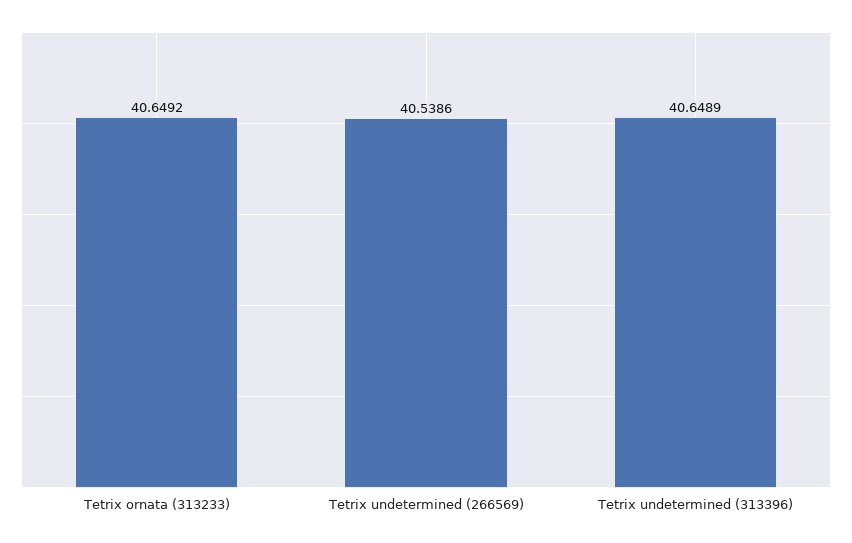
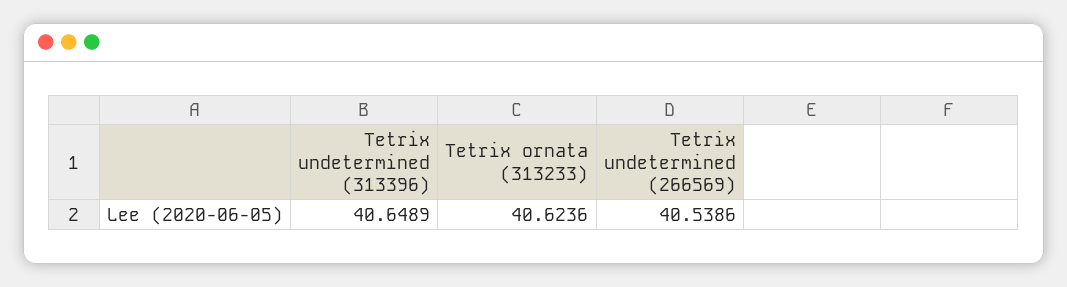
Tetrix ornata (313233): 40.6492 -> 40.6236

